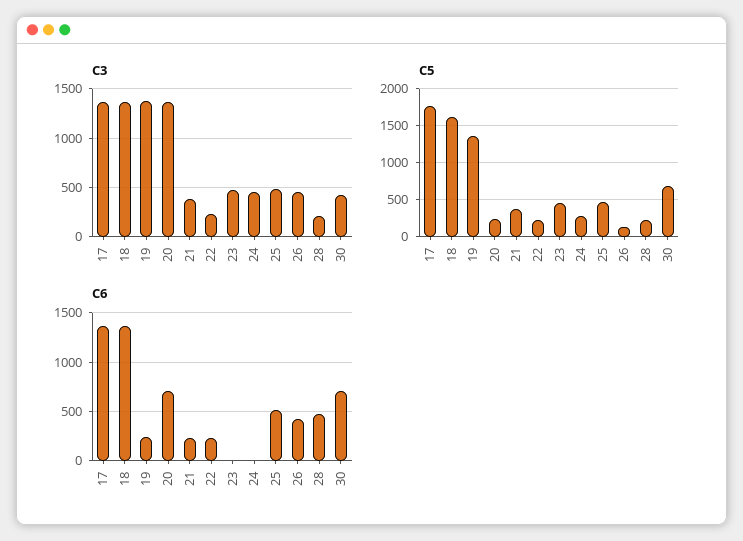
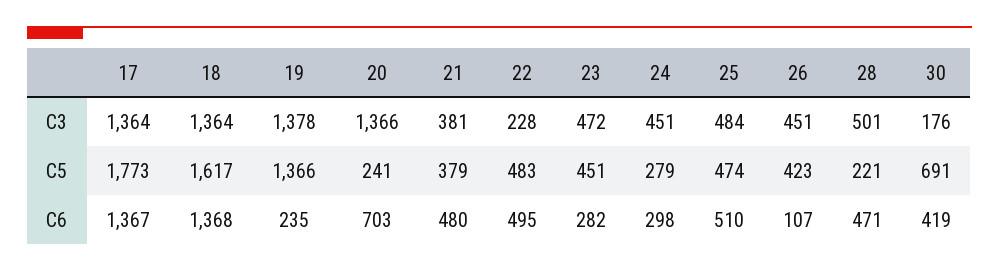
C3, 28: 200 -> 501
C3, 30: 400 -> 176
C5, 22: 200 -> 483
C5, 26: 100 -> 423
C6, 21: 200 -> 480
C6, 22: 200 -> 495
C6, 23: 0 -> 282
C6, 24: 0 -> 298
C6, 26: 400 -> 107
C6, 30: 700 -> 419

